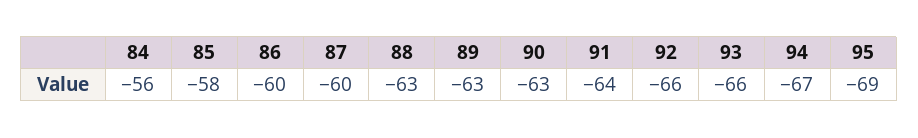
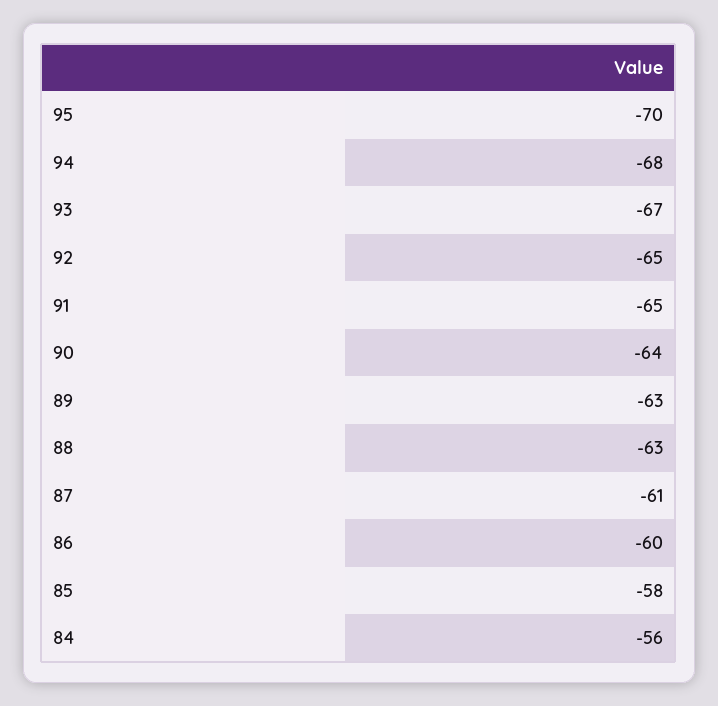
87: -60 -> -61
90: -63 -> -64
91: -64 -> -65
92: -66 -> -65
93: -66 -> -67
94: -67 -> -68
95: -69 -> -70

